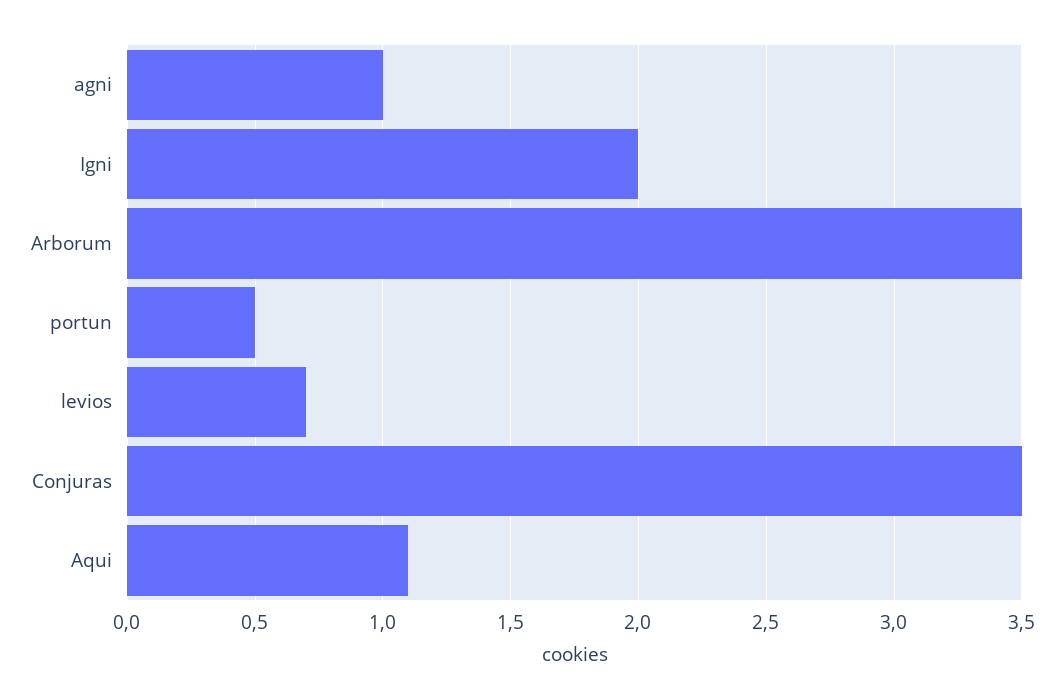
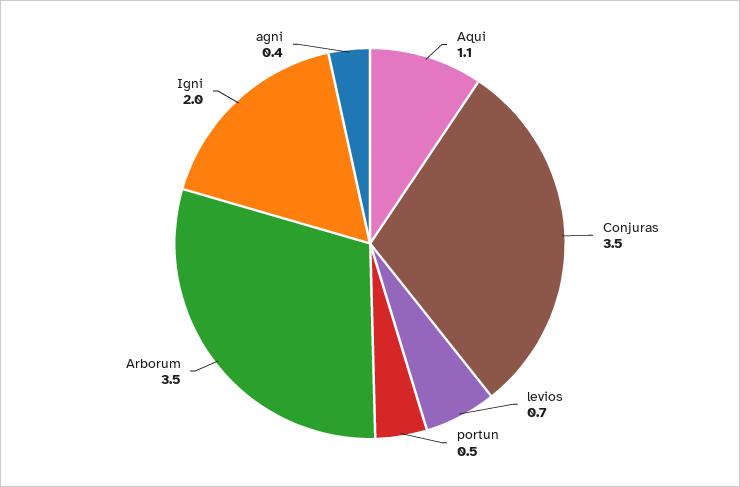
agni: 1 -> 0.4

